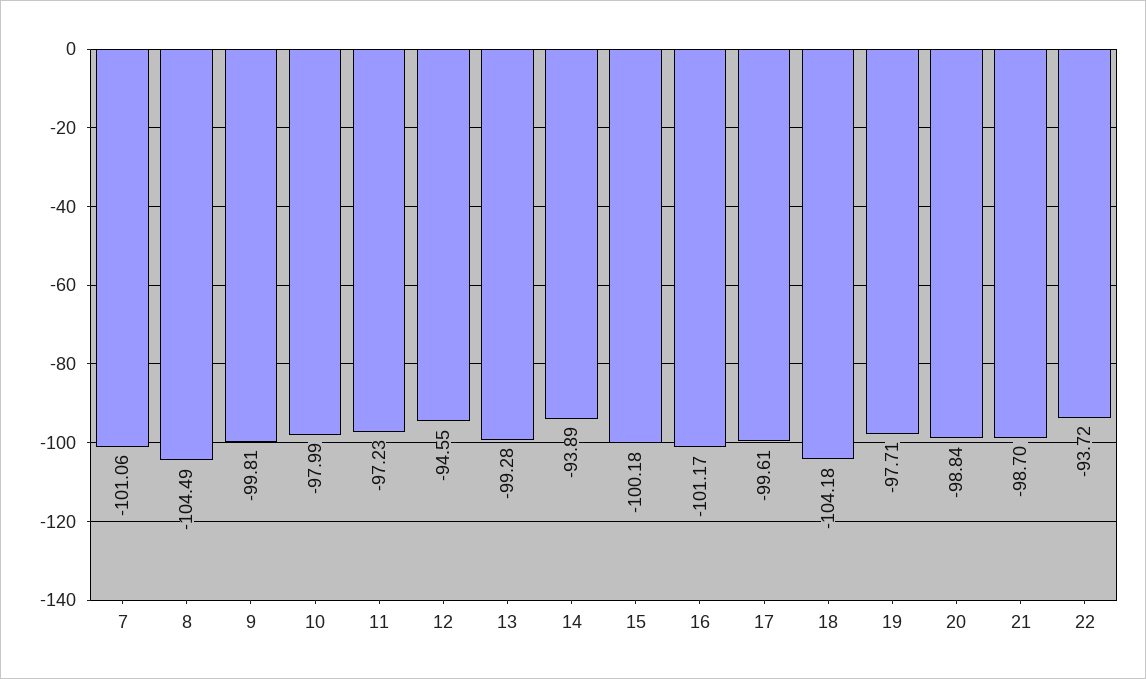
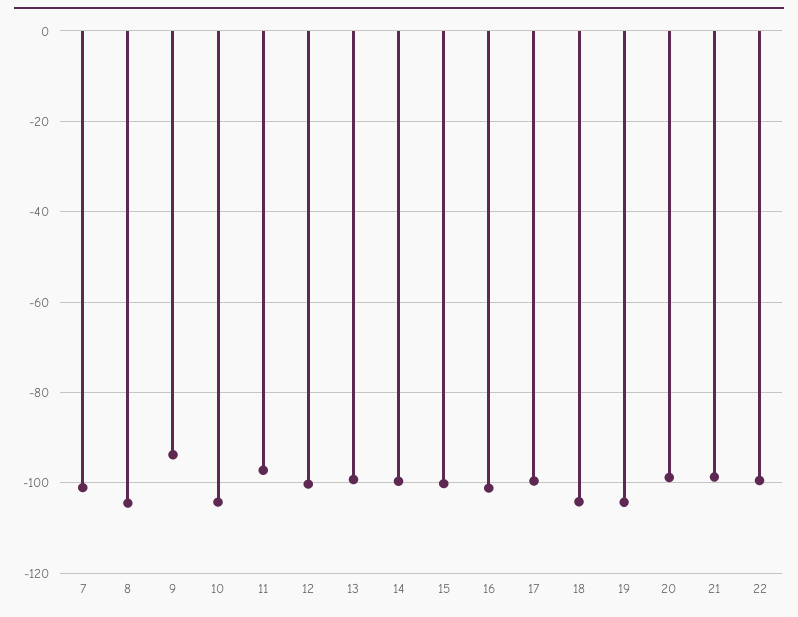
9: -99.81 -> -94
10: -97.99 -> -104
12: -94.55 -> -100
14: -93.89 -> -100
19: -97.71 -> -104
22: -93.72 -> -100

